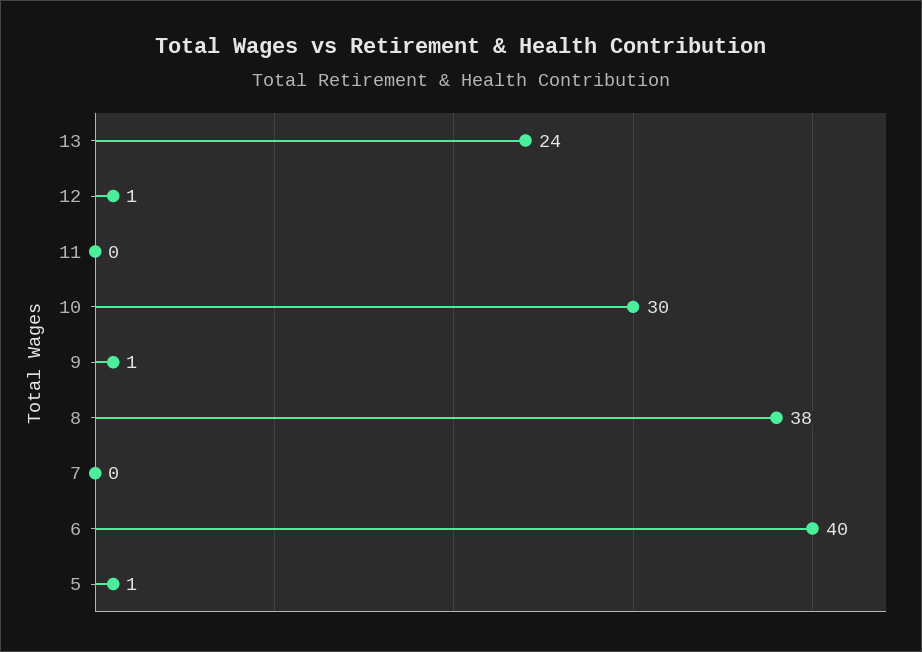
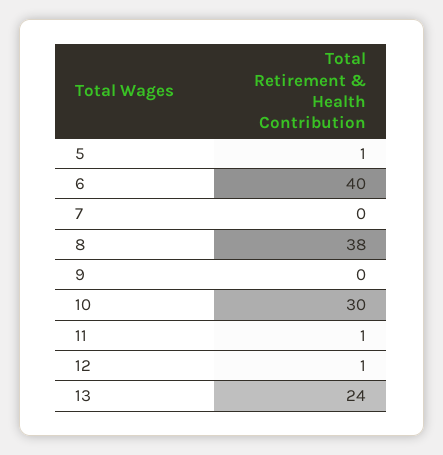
11: 0 -> 1
9: 1 -> 0

